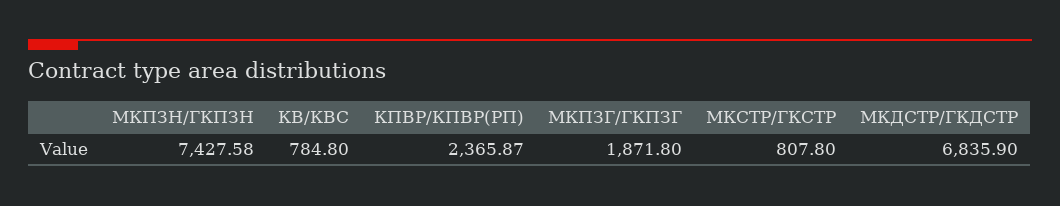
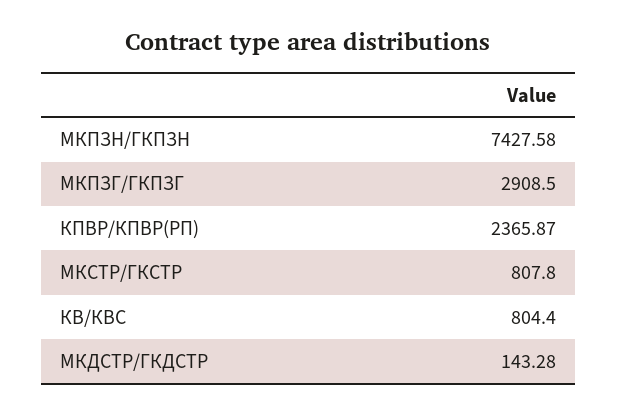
КВ/КВС: 784.8 -> 804.4
МКПЗГ/ГКПЗГ: 1871.8 -> 2908.5
МКДСТР/ГКДСТР: 6835.9 -> 143.28

